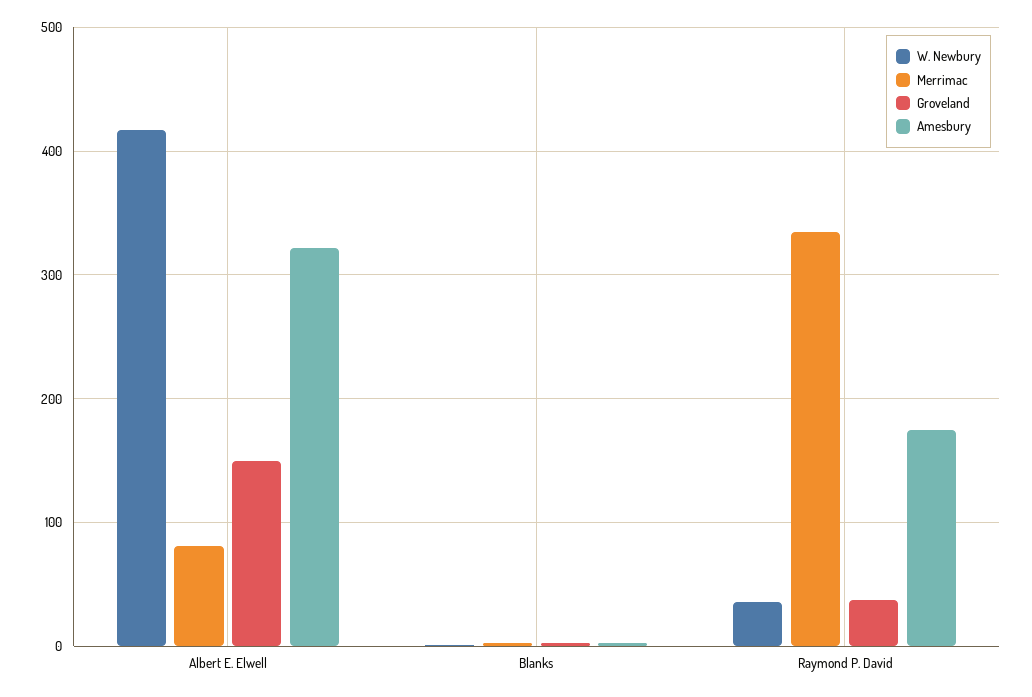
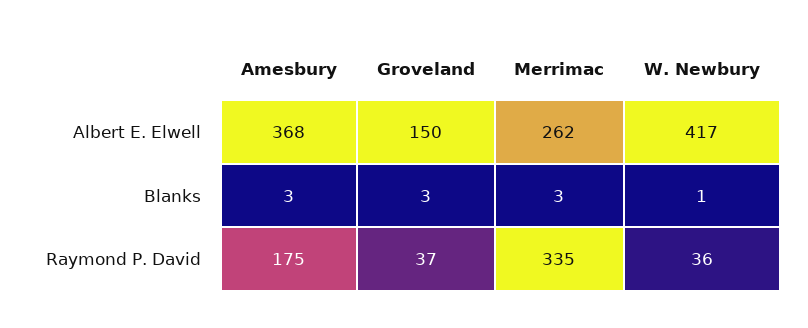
Merrimac, Albert E. Elwell: 80 -> 262
Amesbury, Albert E. Elwell: 320 -> 368

